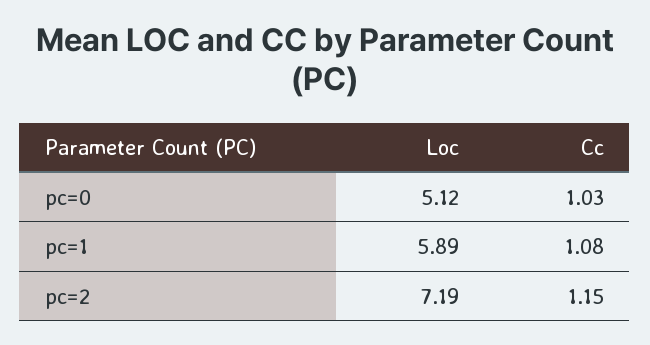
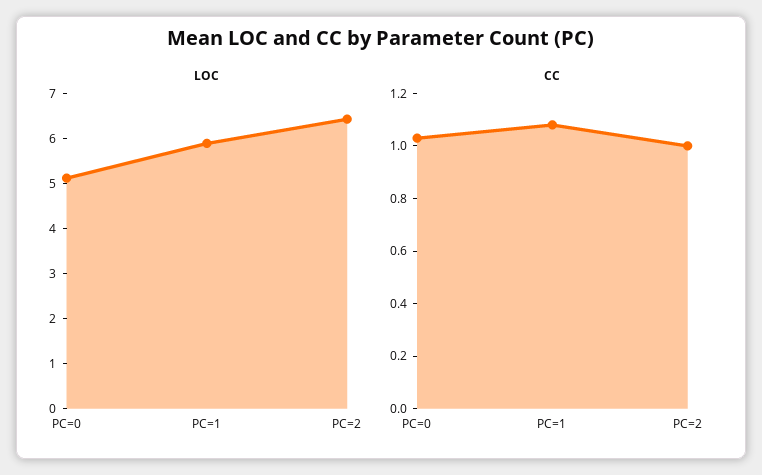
Loc, pc=2: 7.19 -> 6.4
Cc, pc=2: 1.15 -> 1

